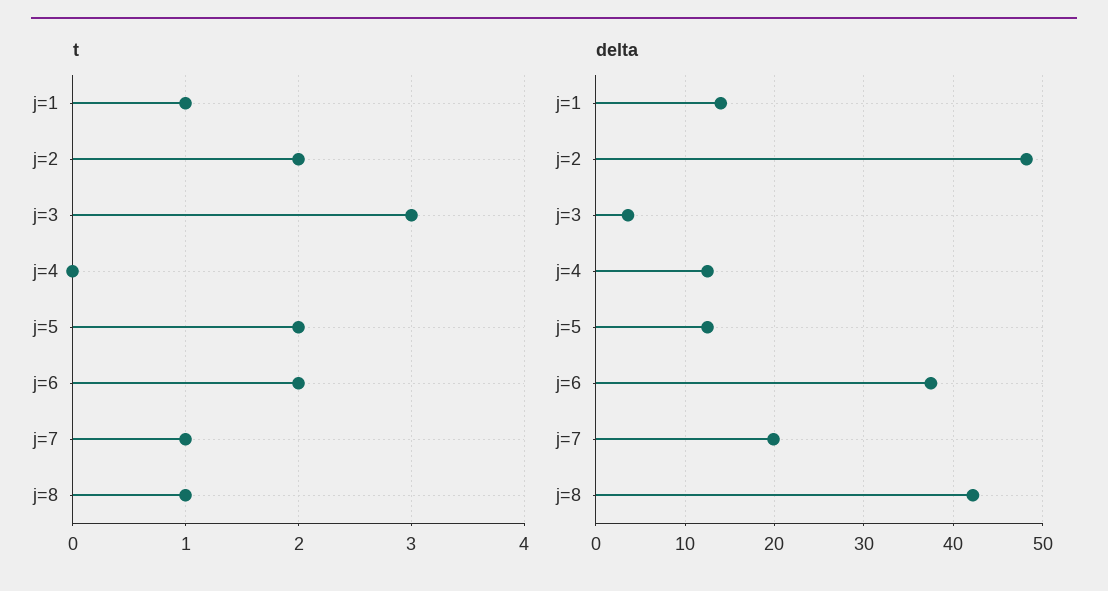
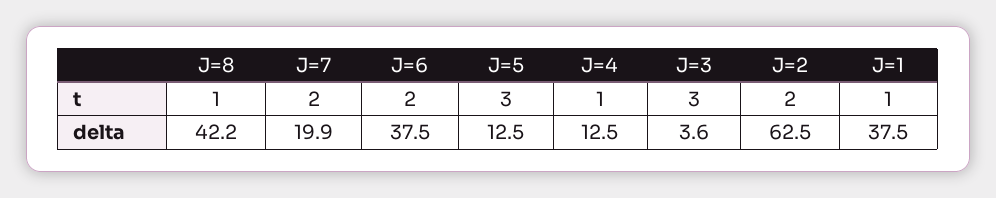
t, j=4: 0 -> 1
t, j=5: 2 -> 3
t, j=7: 1 -> 2
delta, j=1: 14 -> 37.5
delta, j=2: 48 -> 62.5

